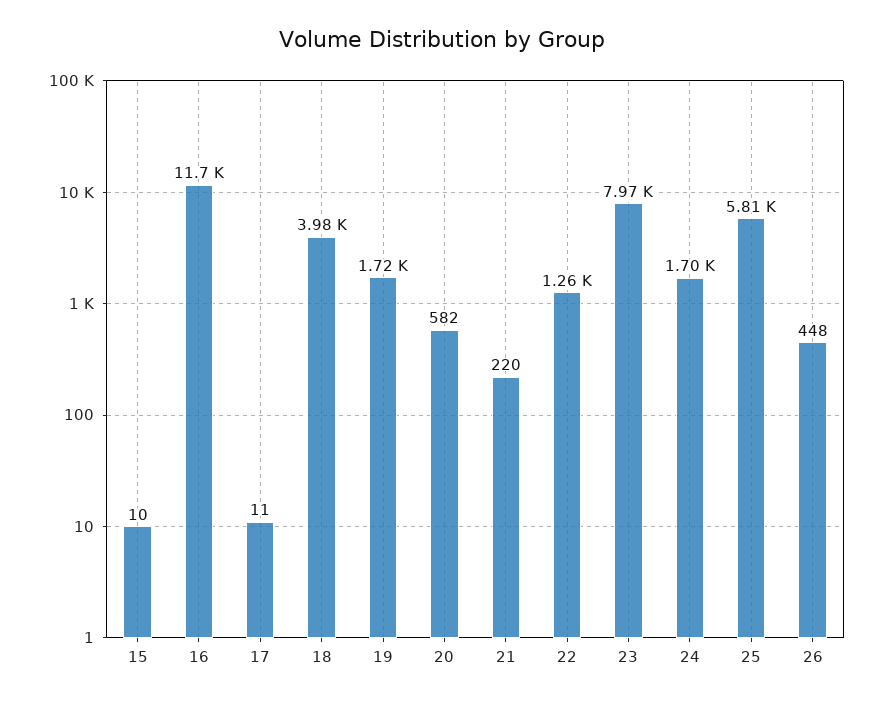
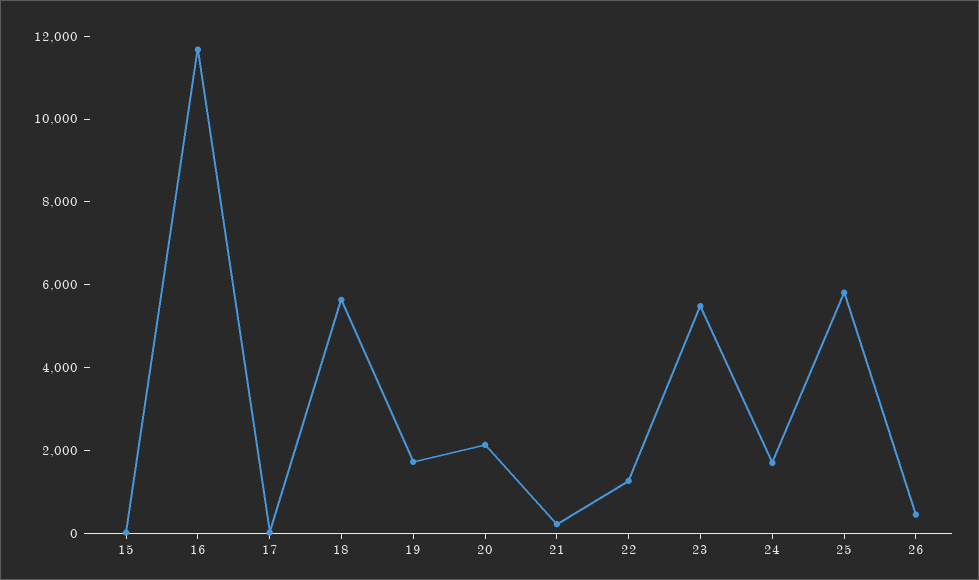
18: 3980 -> 5500
20: 582 -> 2000
23: 7970 -> 5500

